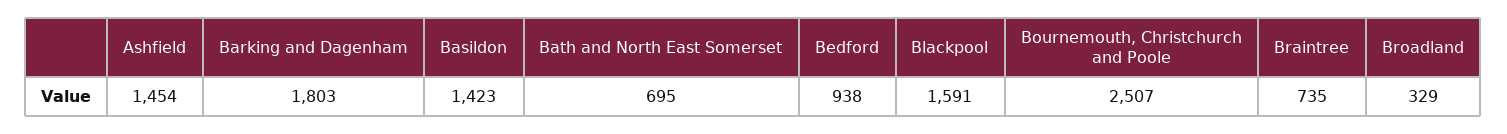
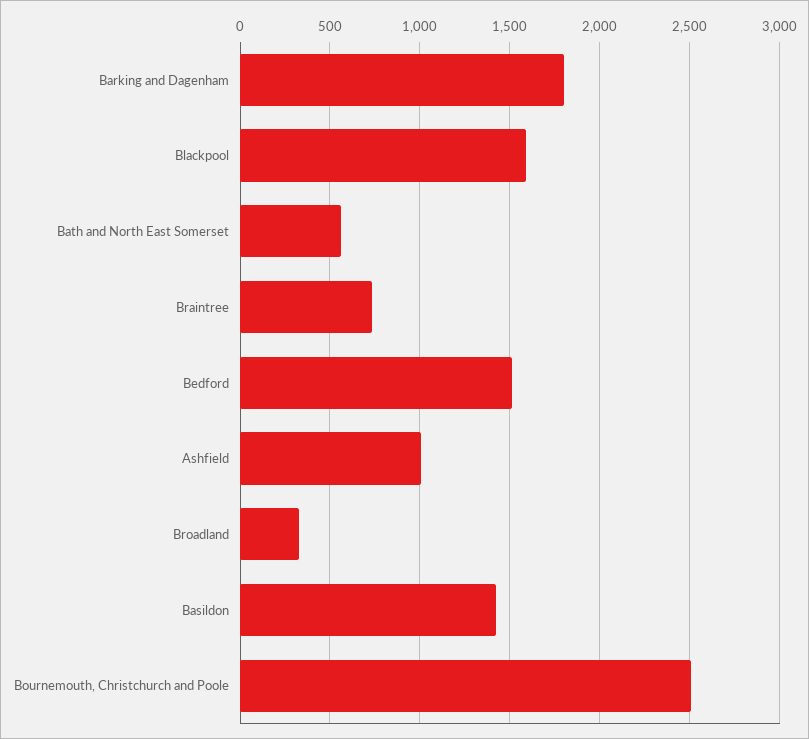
Ashfield: 1454 -> 1000
Bath and North East Somerset: 695 -> 550
Bedford: 938 -> 1500

